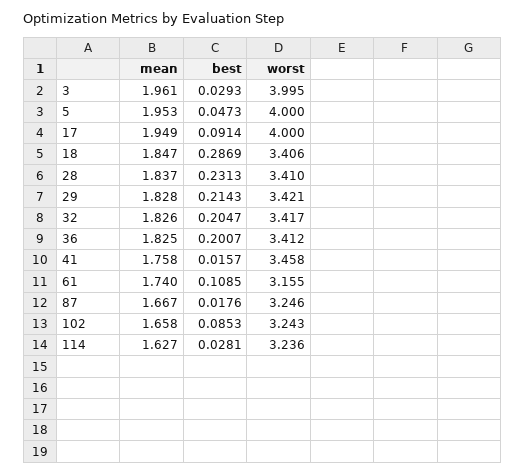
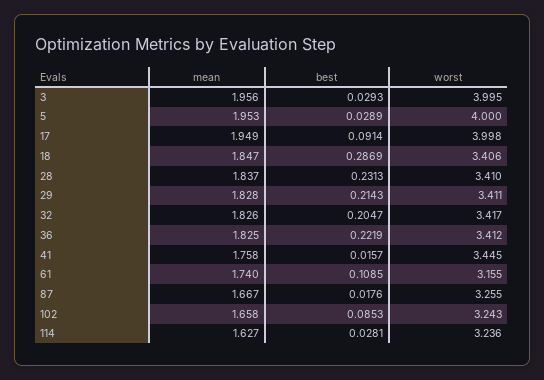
mean, 3: 1.961 -> 1.956
best, 5: 0.0473 -> 0.0289
worst, 17: 4 -> 3.998
worst, 29: 3.421 -> 3.411
best, 36: 0.2007 -> 0.2219
worst, 41: 3.458 -> 3.445
worst, 87: 3.246 -> 3.255

